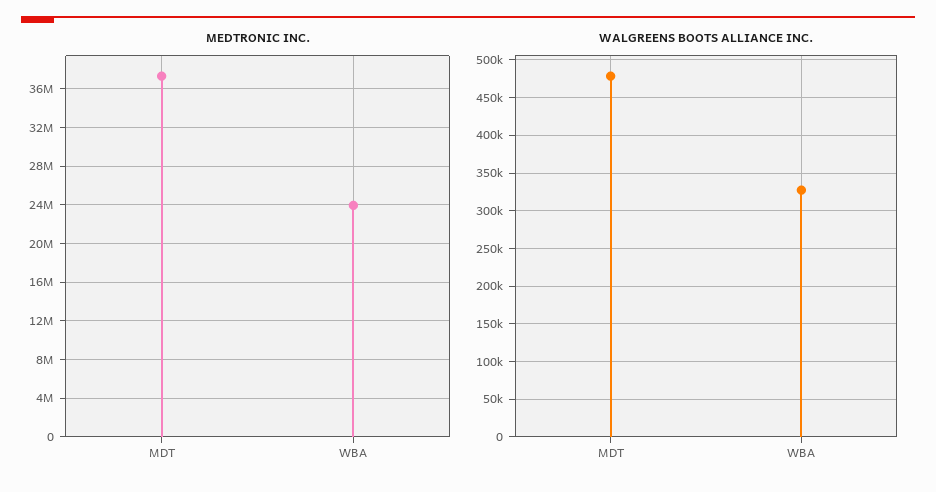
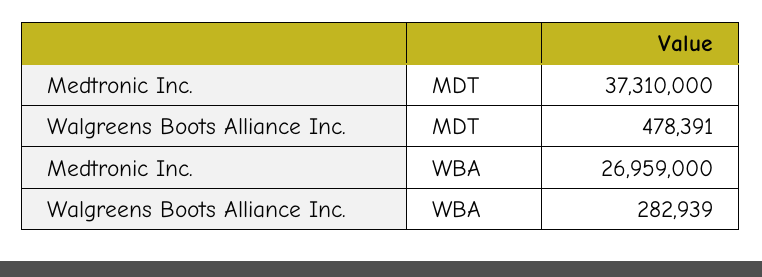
MEDTRONIC INC., WBA: 24000000 -> 26959000
WALGREENS BOOTS ALLIANCE INC., WBA: 330000 -> 282939

